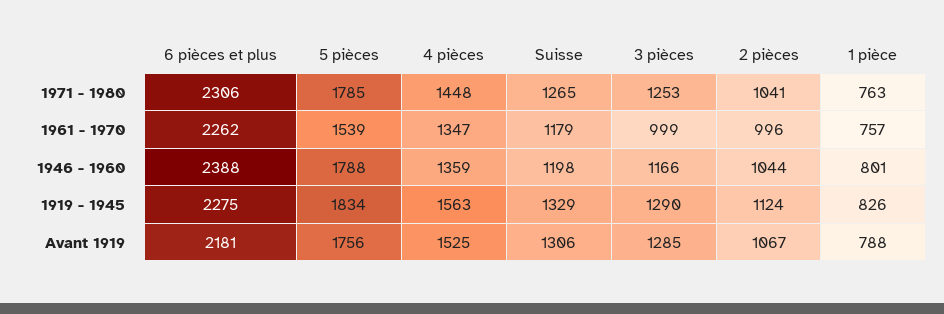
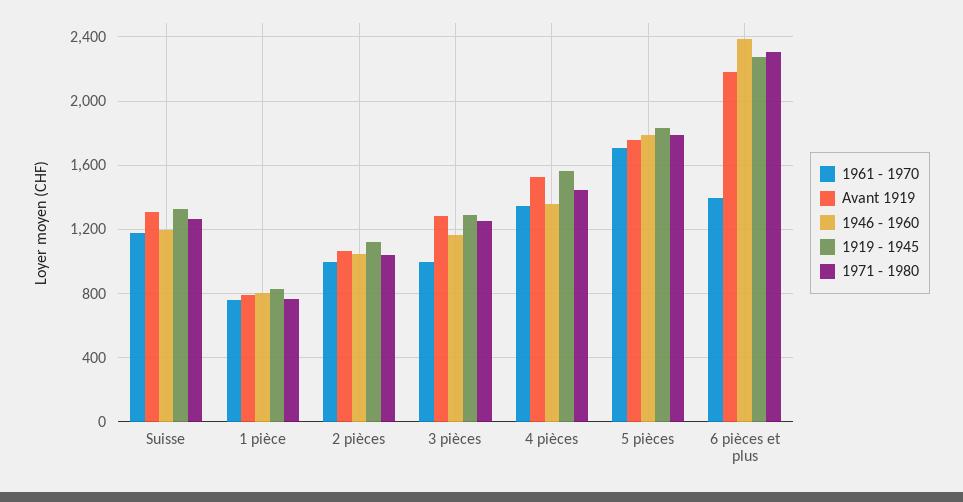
1961 - 1970, 6 pièces et plus: 2262 -> 1400
1961 - 1970, 5 pièces: 1539 -> 1700

